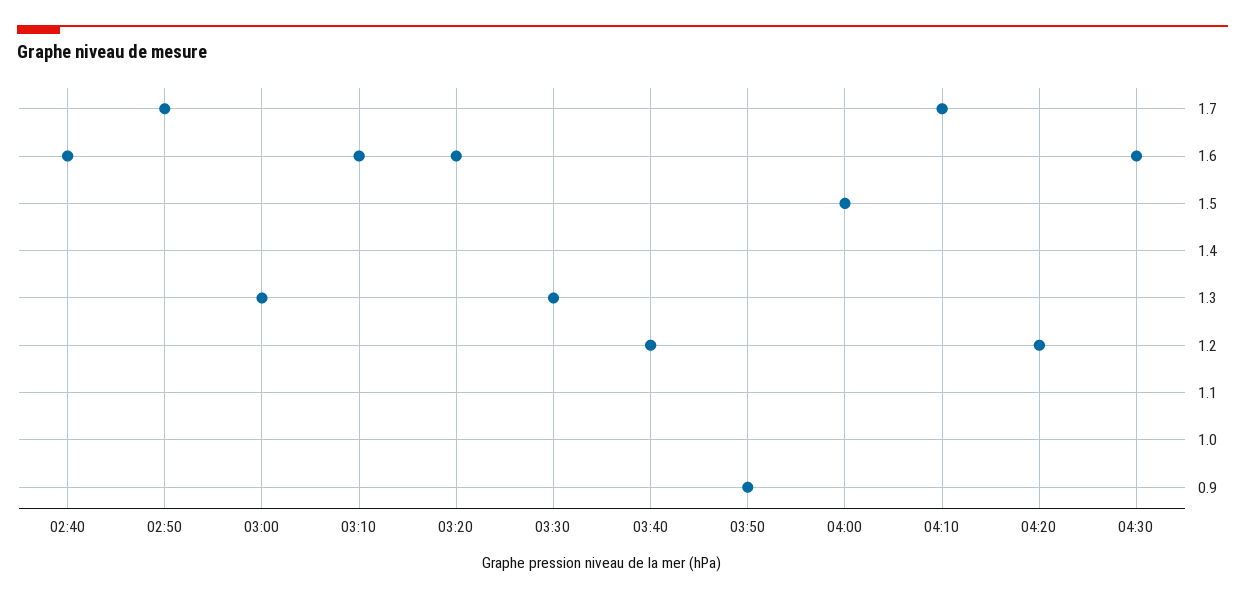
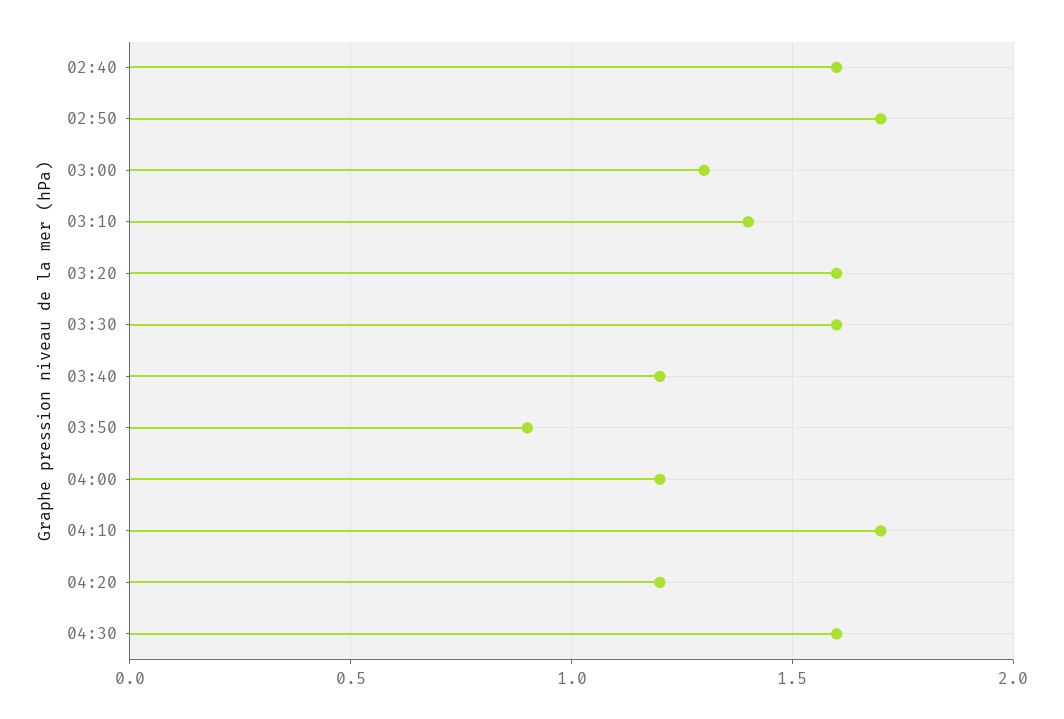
03:10: 1.6 -> 1.4
03:30: 1.3 -> 1.6
04:00: 1.5 -> 1.2

